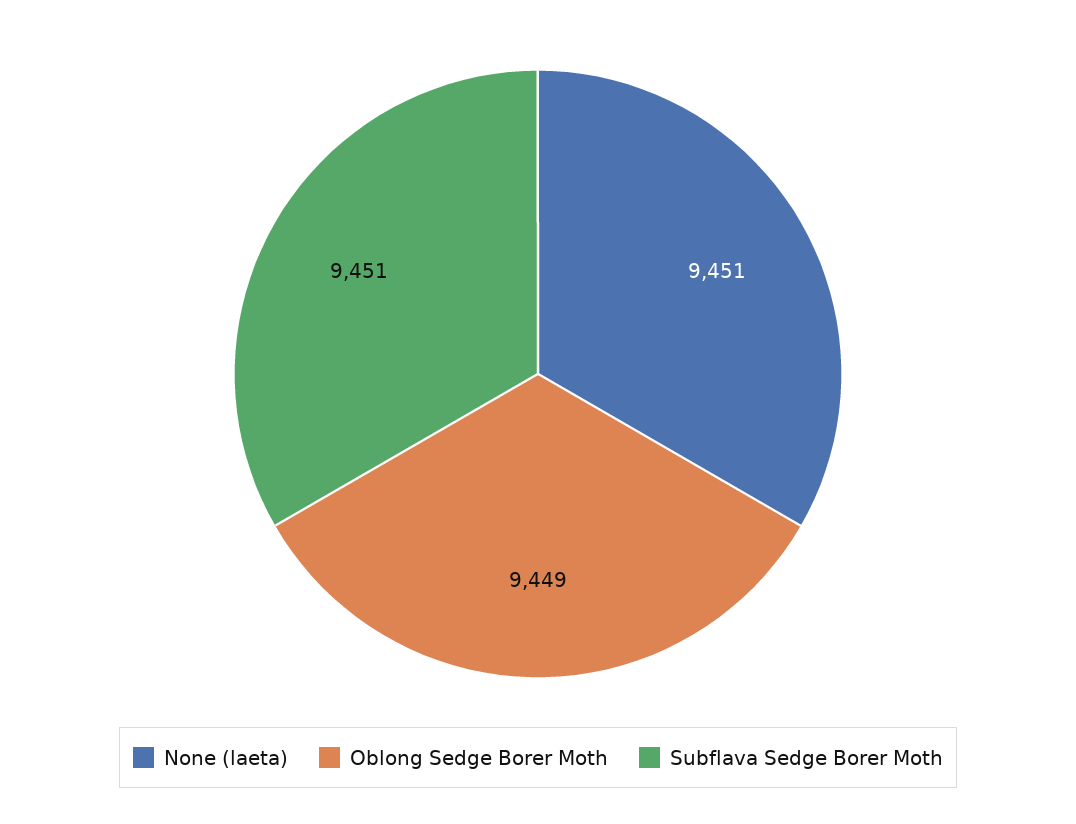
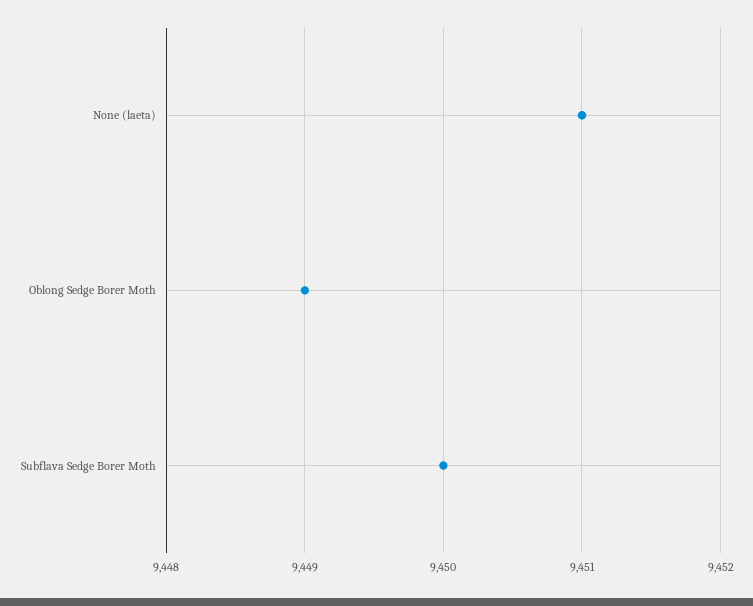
Subflava Sedge Borer Moth: 9451 -> 9450

